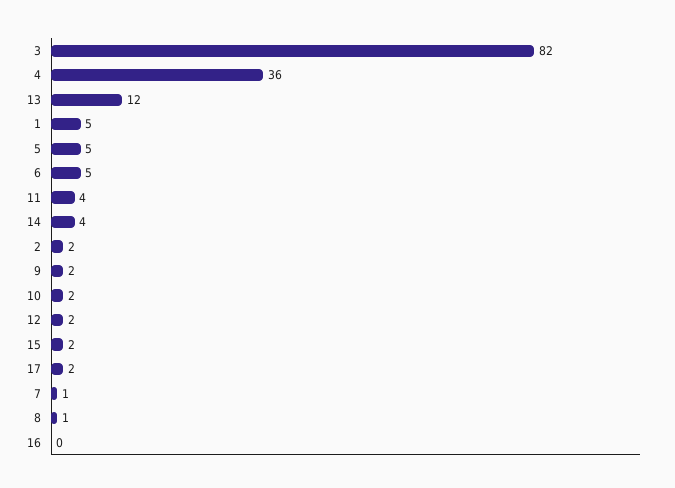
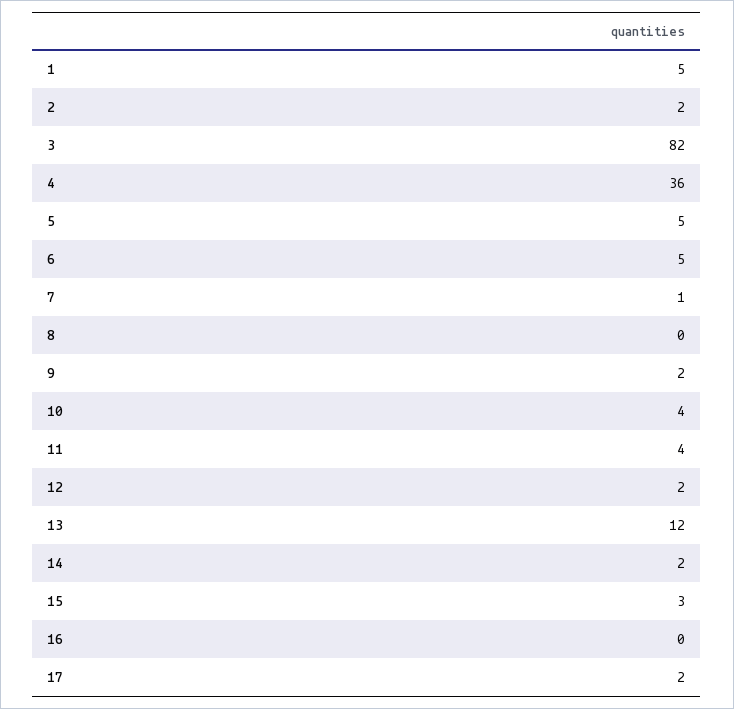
14: 4 -> 2
10: 2 -> 4
15: 2 -> 3
8: 1 -> 0

